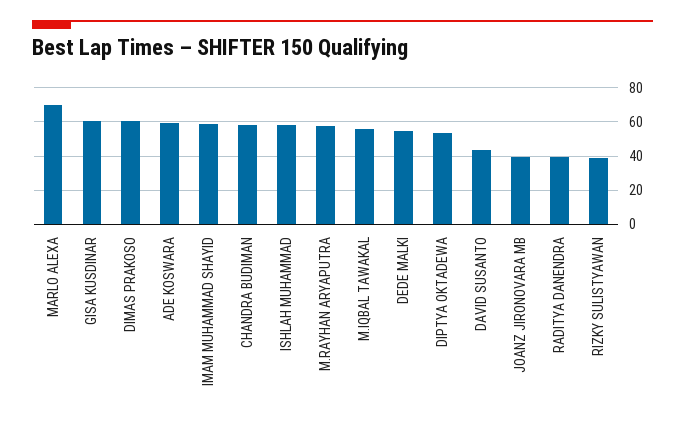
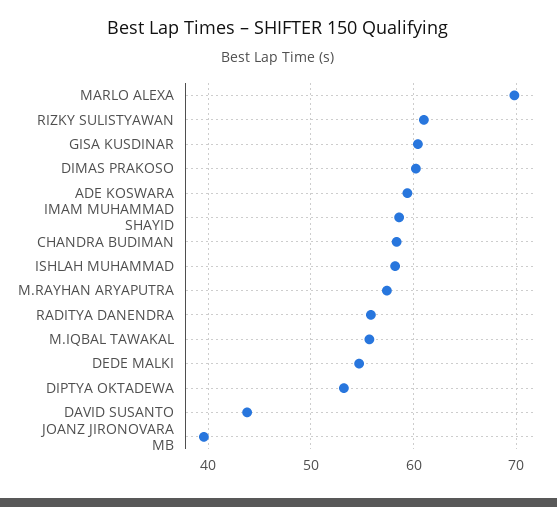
RADITYA DANENDRA: 40 -> 56
RIZKY SULISTYAWAN: 40 -> 61

